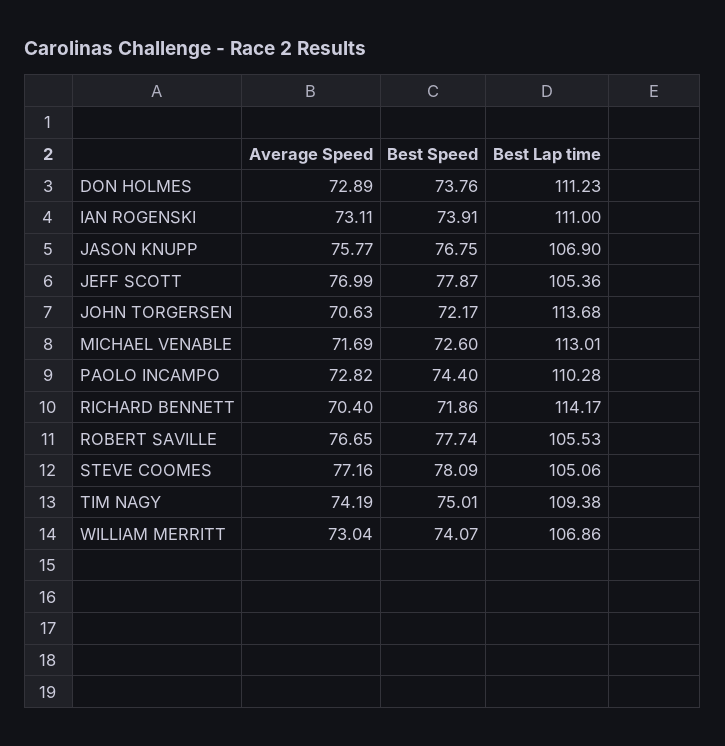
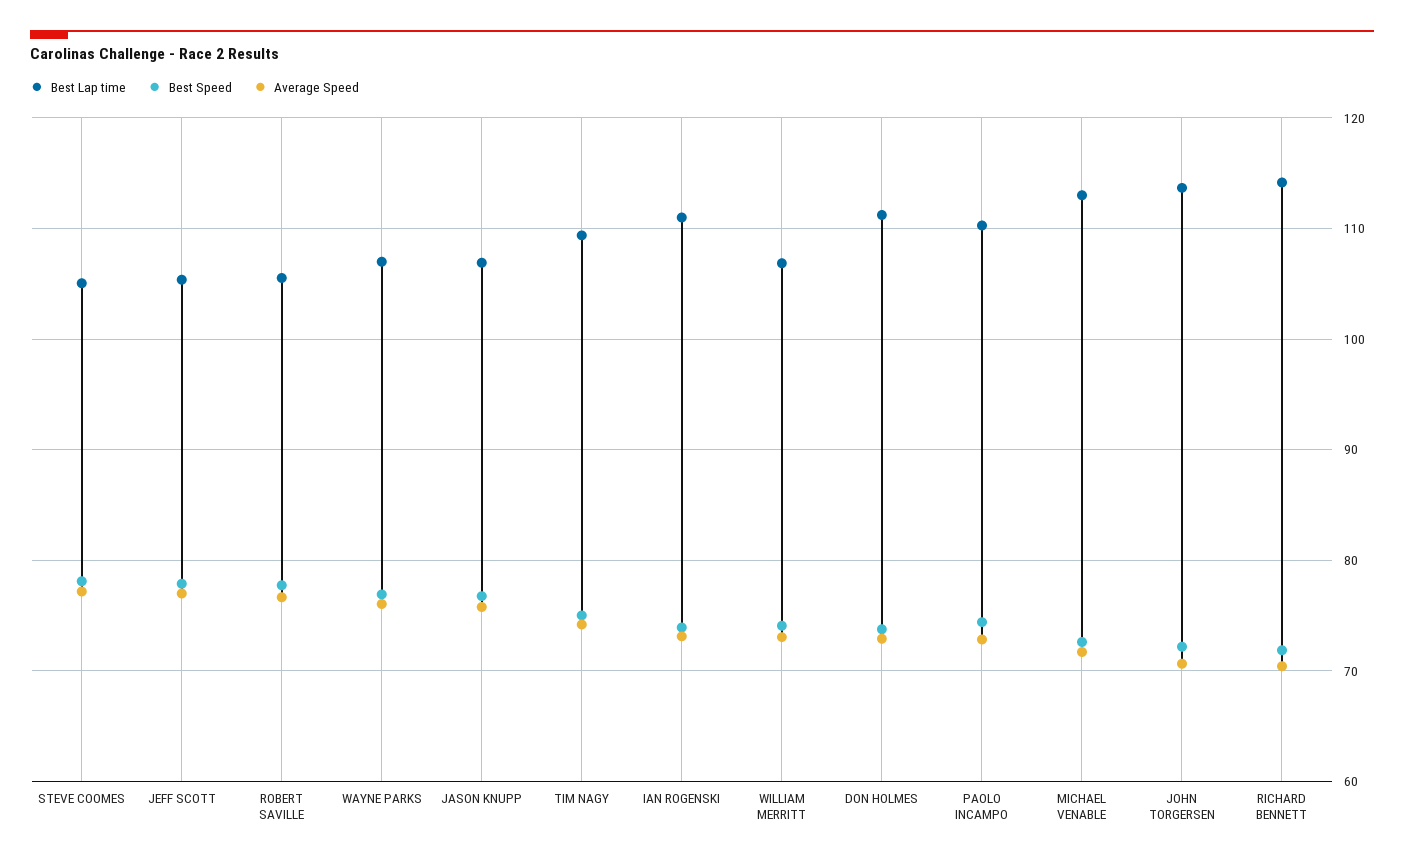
Best Lap time, WAYNE PARKS: none -> 107
Best Speed, WAYNE PARKS: none -> 77
Average Speed, WAYNE PARKS: none -> 76

